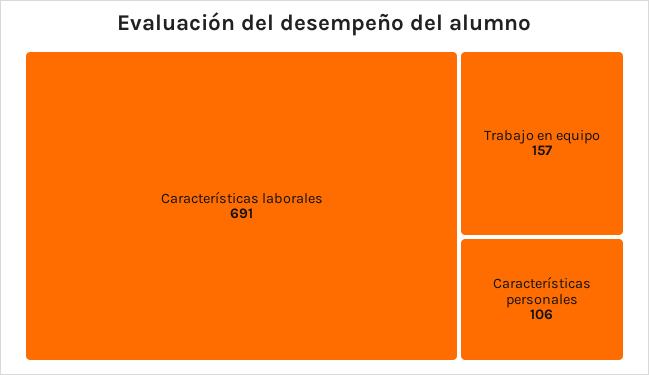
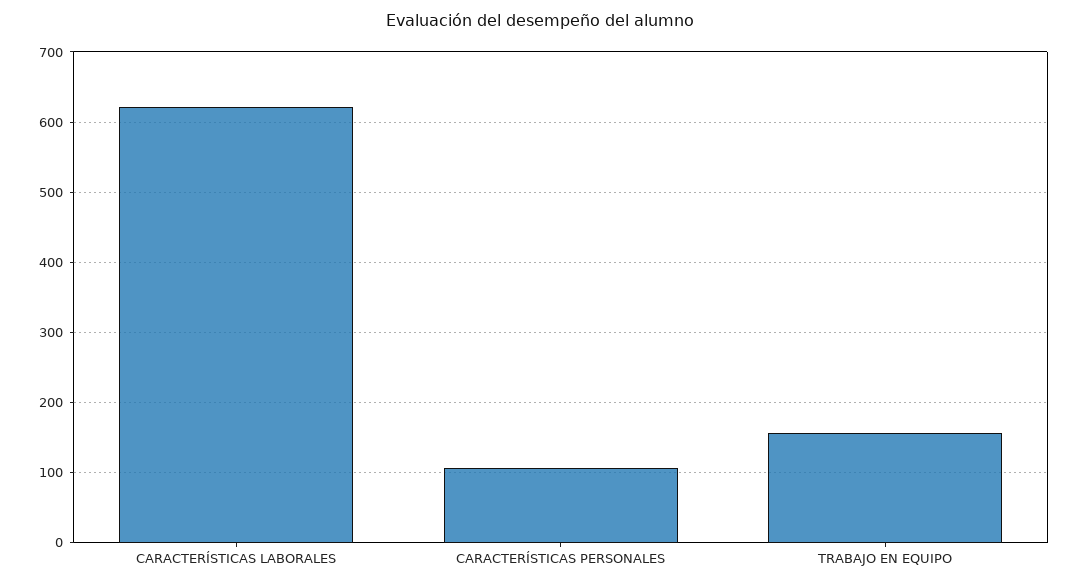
Características laborales: 691 -> 620

